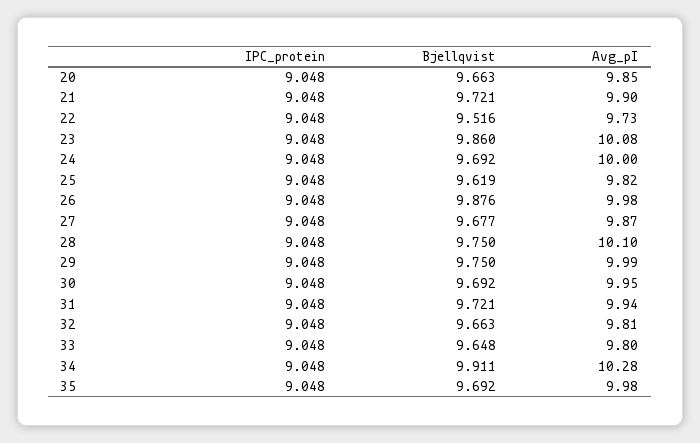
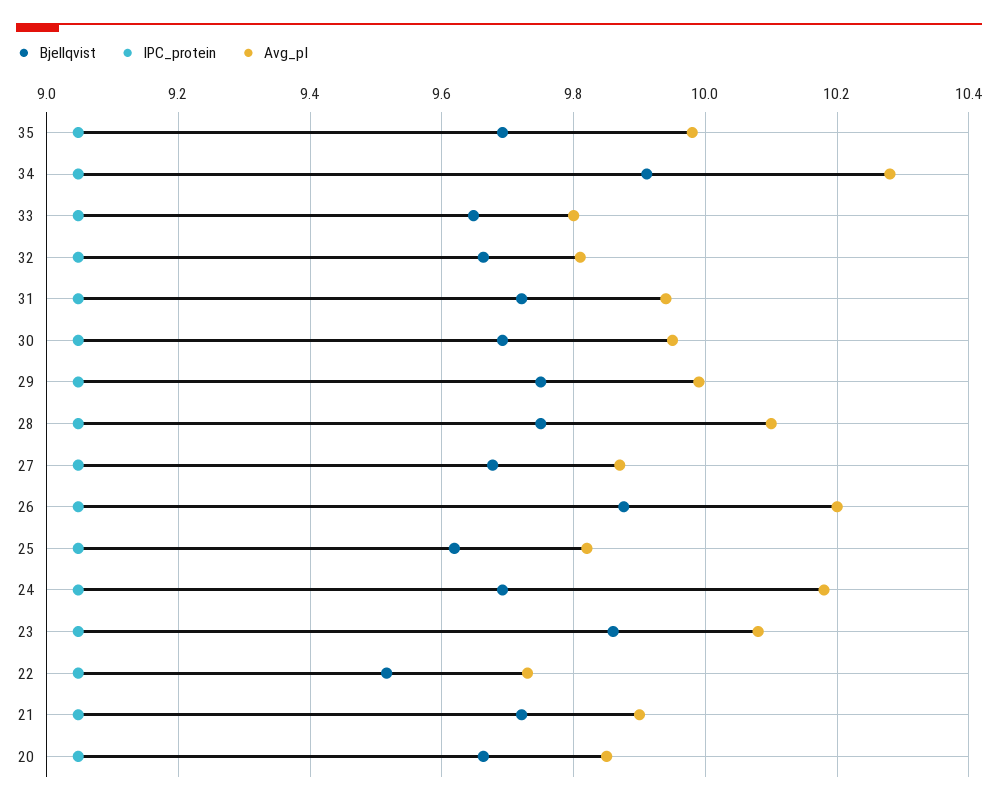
Avg_pI, 24: 10 -> 10.18
Avg_pI, 26: 9.98 -> 10.2

